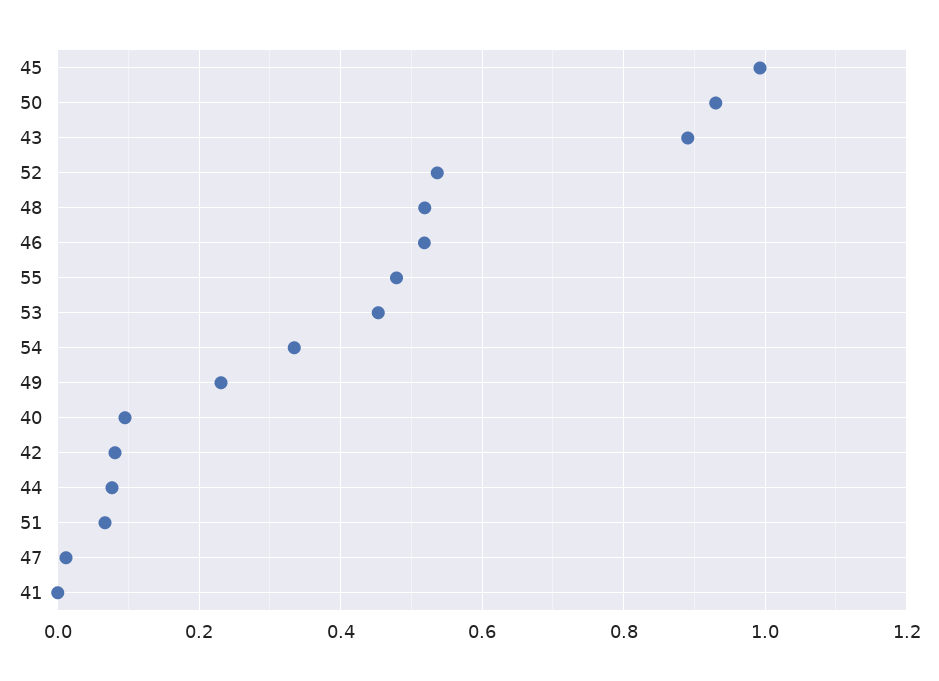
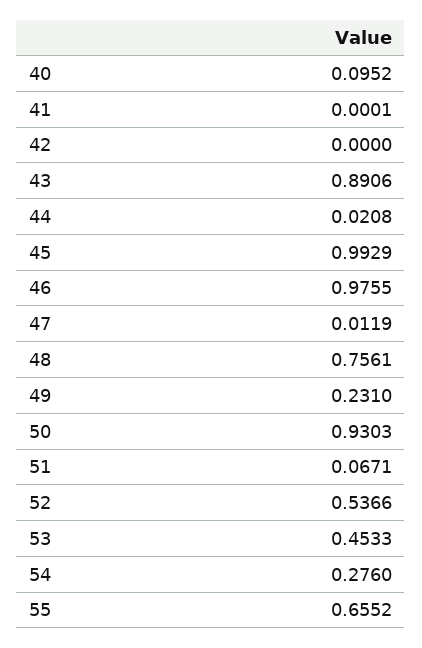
48: 0.52 -> 0.7561
46: 0.52 -> 0.9755
55: 0.48 -> 0.6552
54: 0.34 -> 0.276
42: 0.08 -> 0
44: 0.08 -> 0.0208

